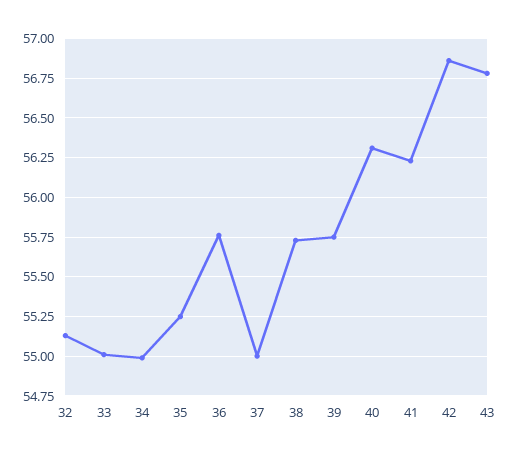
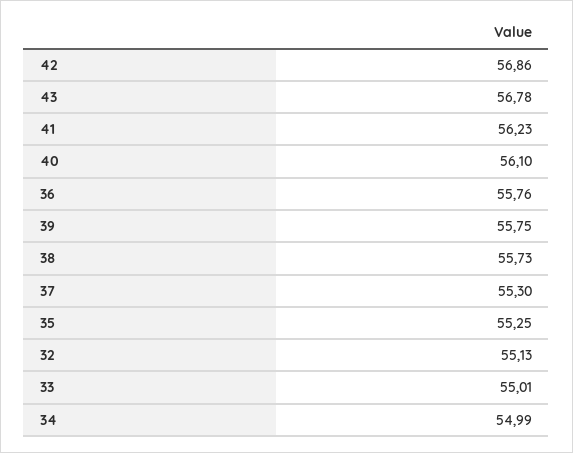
37: 55 -> 55.3
40: 56.3 -> 56.1

